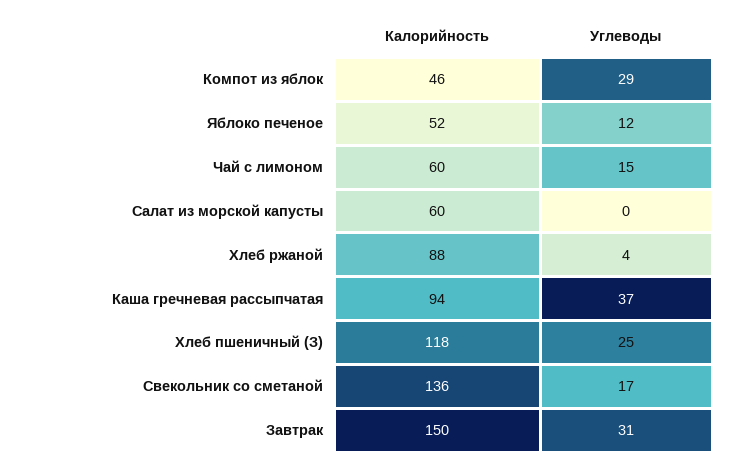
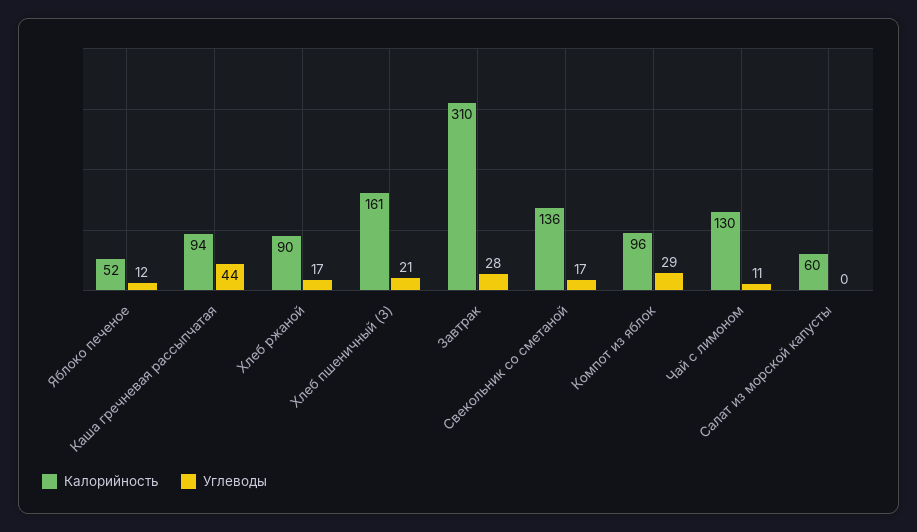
Калорийность, Компот из яблок: 46 -> 96
Калорийность, Чай с лимоном: 60 -> 130
Углеводы, Чай с лимоном: 15 -> 11
Калорийность, Хлеб ржаной: 88 -> 90
Углеводы, Хлеб ржаной: 4 -> 17
Углеводы, Каша гречневая рассыпчатая: 37 -> 44
Калорийность, Хлеб пшеничный (З): 118 -> 161
Углеводы, Хлеб пшеничный (З): 25 -> 21
Калорийность, Завтрак: 150 -> 310
Углеводы, Завтрак: 31 -> 28

